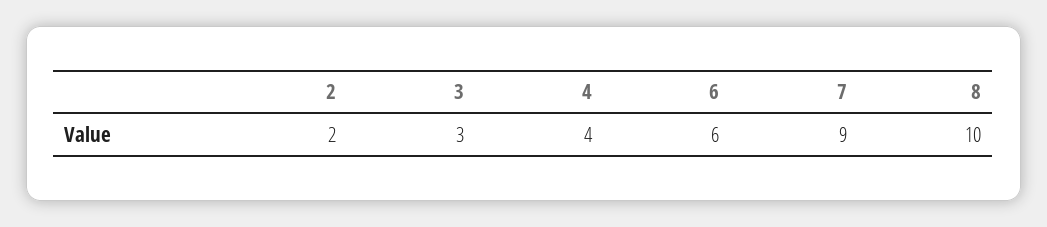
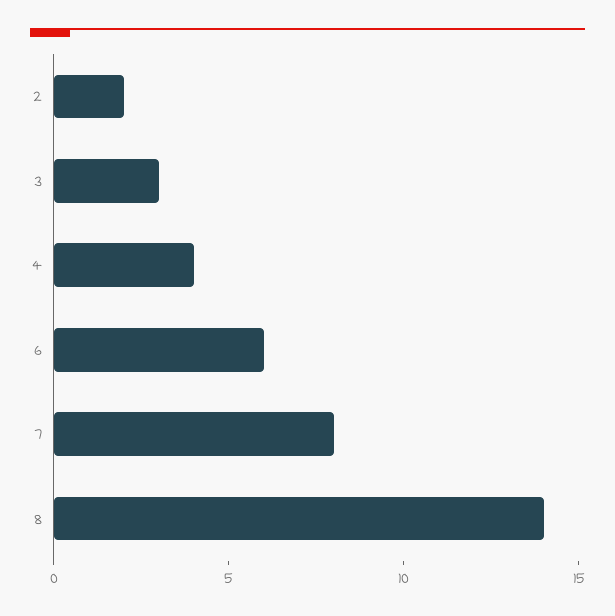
7: 9 -> 8
8: 10 -> 14

